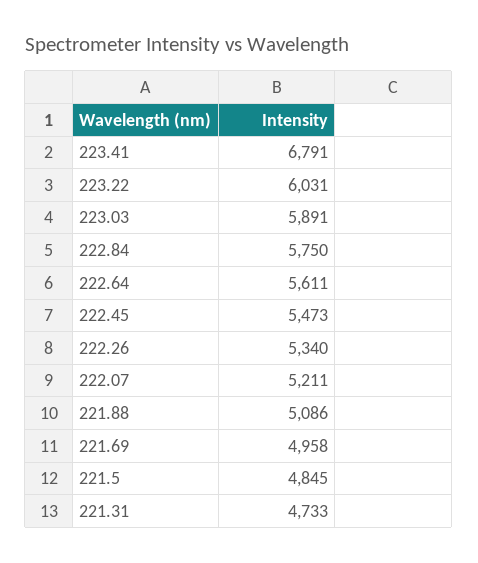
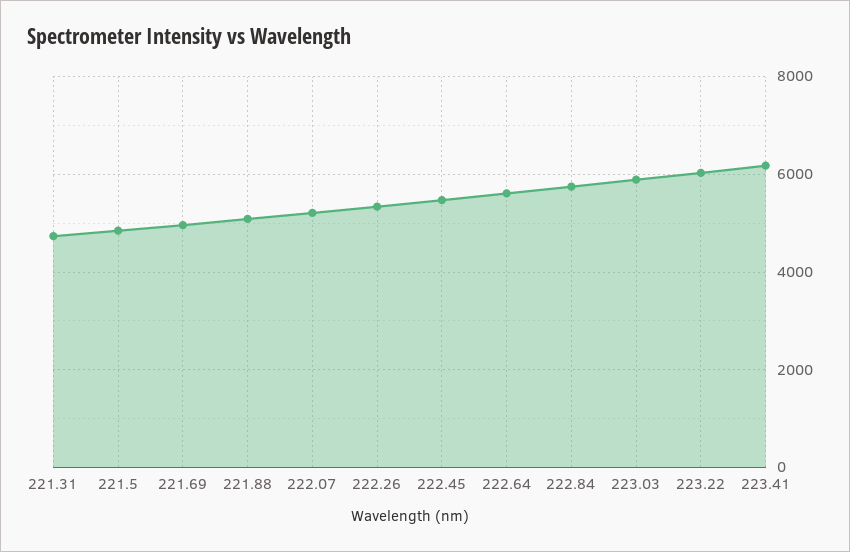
223.41: 6791 -> 6200

